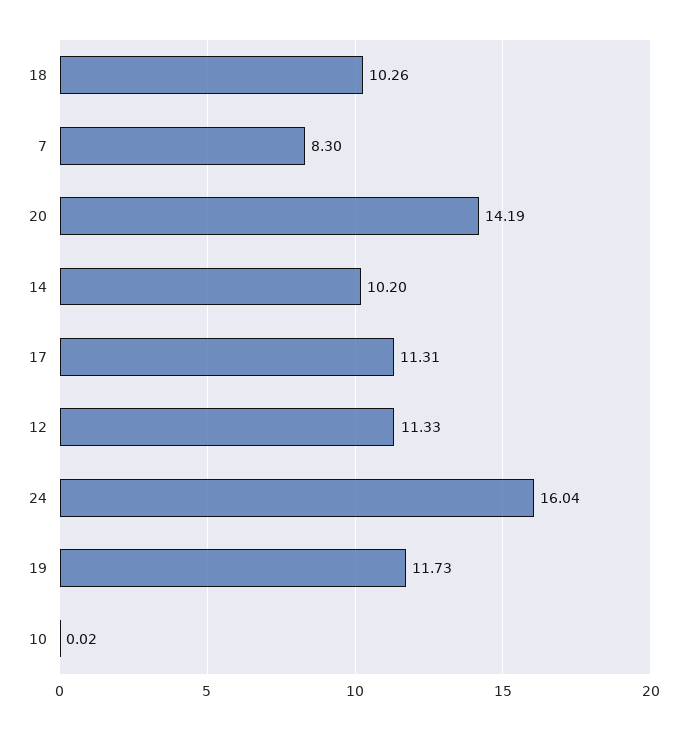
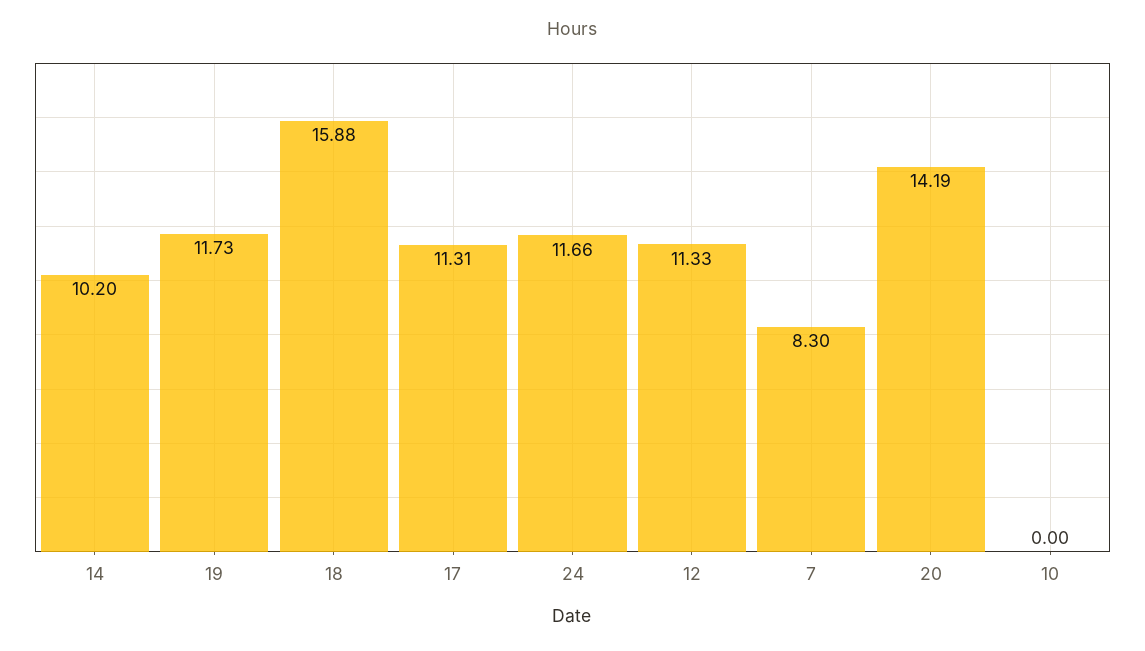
18: 10.26 -> 15.88
24: 16.04 -> 11.66
10: 0.02 -> 0

